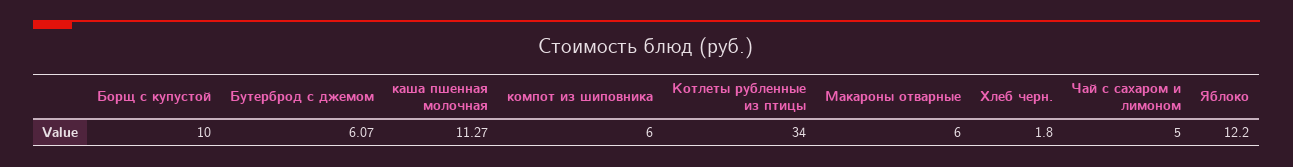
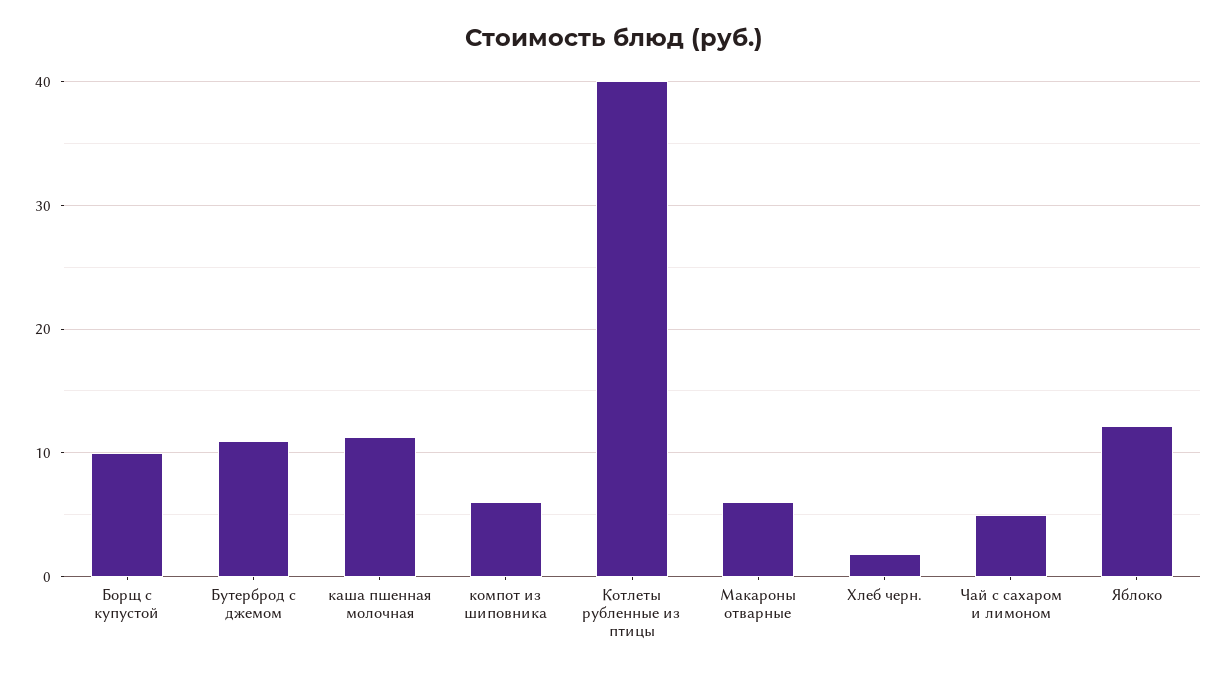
Бутерброд с джемом: 6.07 -> 11
Котлеты рубленные из птицы: 34 -> 40

